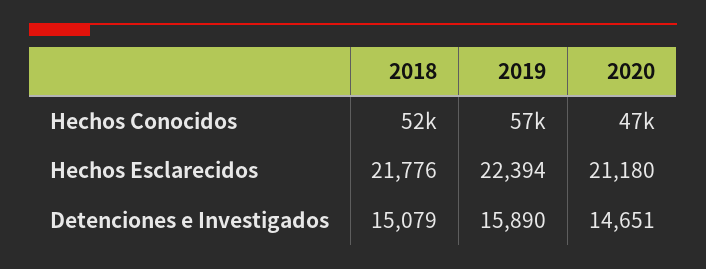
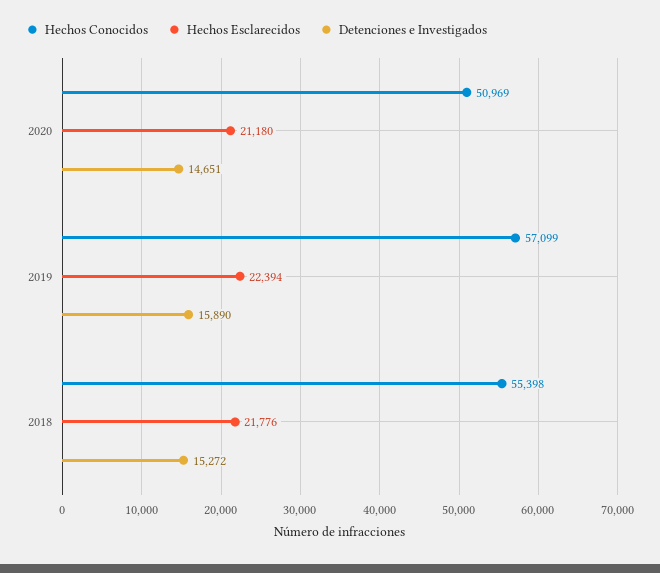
Hechos Conocidos, 2018: 52000 -> 55398
Hechos Conocidos, 2020: 47000 -> 50969
Detenciones e Investigados, 2018: 15079 -> 15272

